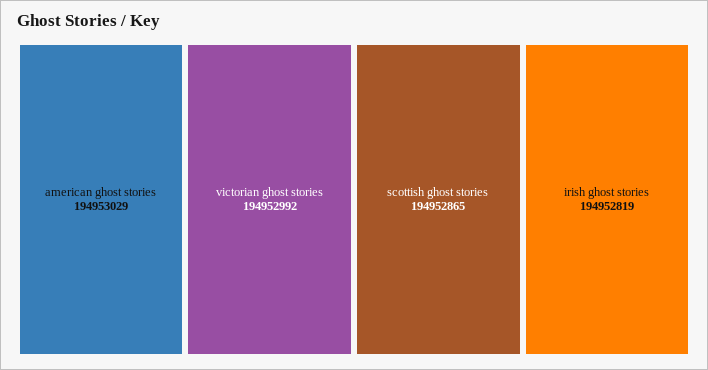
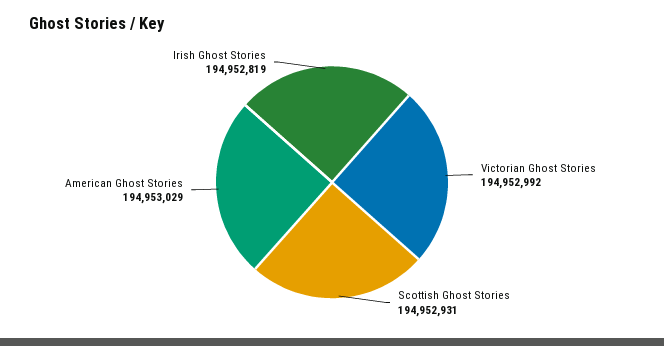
scottish ghost stories: 194952865 -> 194952931

